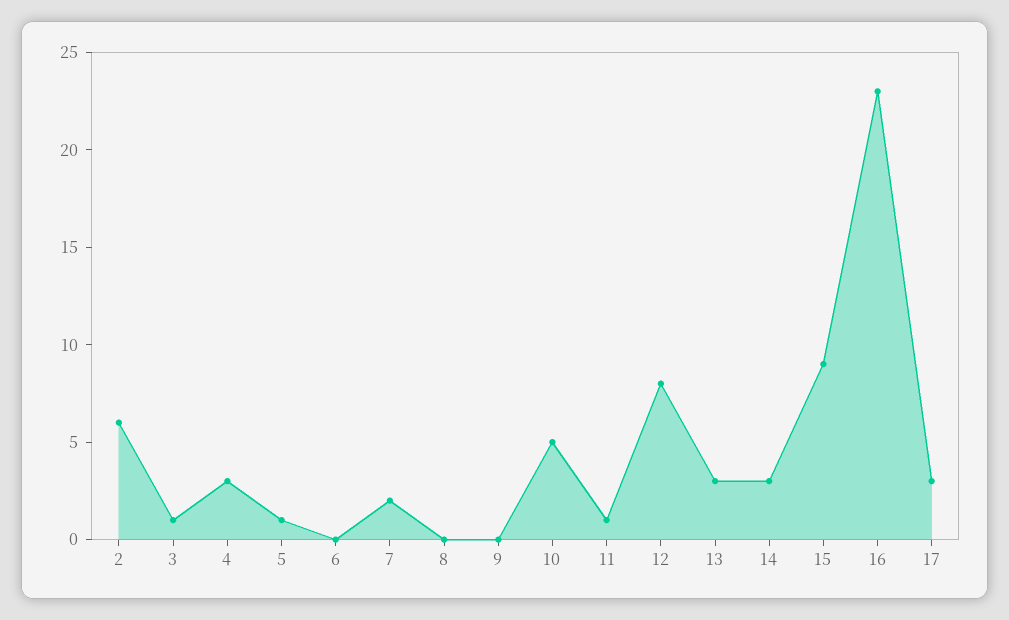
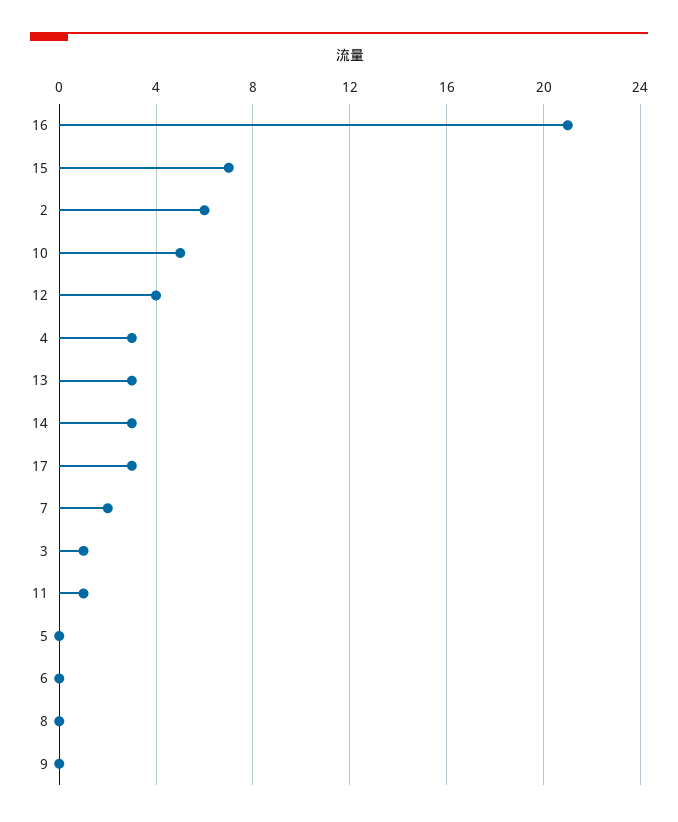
5: 1 -> 0
12: 8 -> 4
15: 9 -> 7
16: 23 -> 21

